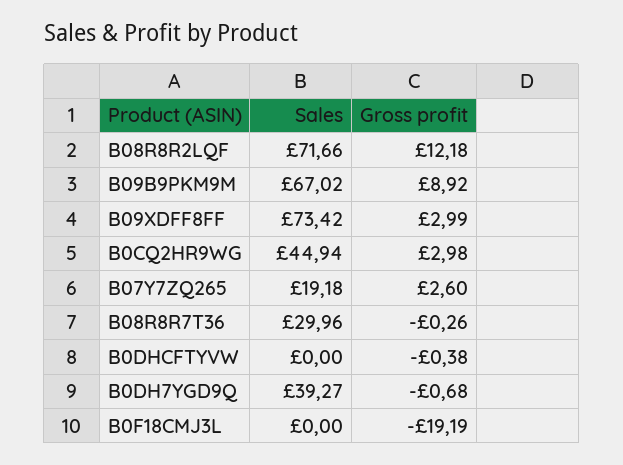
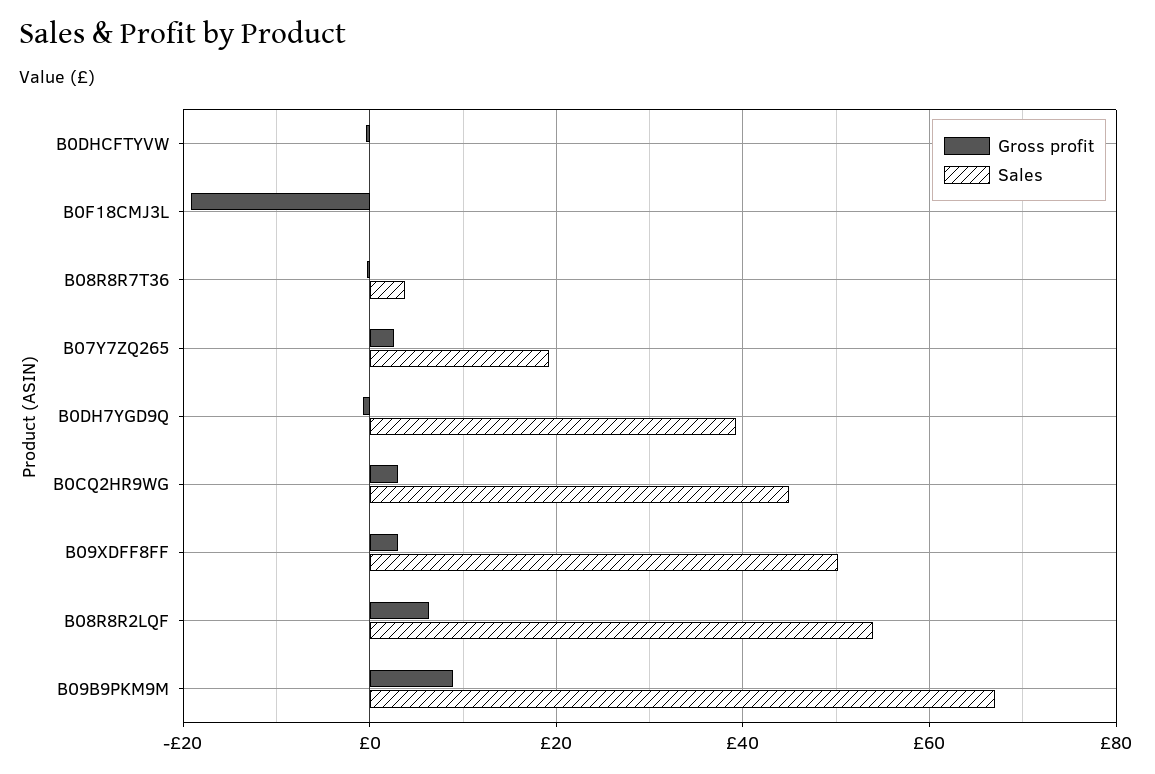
Sales, B08R8R2LQF: 71.66 -> 54
Gross profit, B08R8R2LQF: 12.18 -> 6
Sales, B09XDFF8FF: 73.42 -> 50
Sales, B08R8R7T36: 29.96 -> 4

